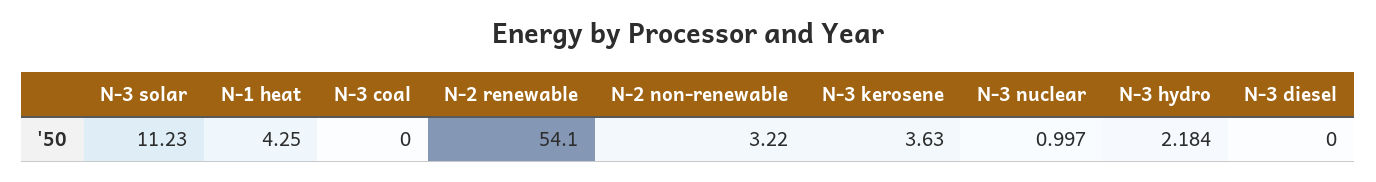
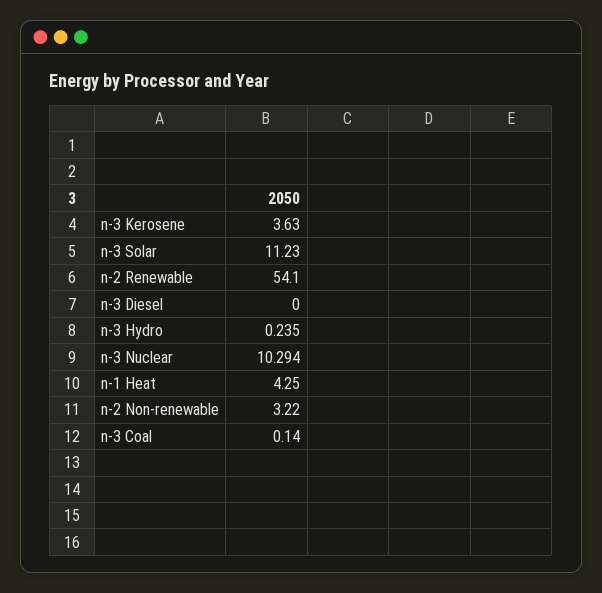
N-3 coal: 0 -> 0.14
N-3 nuclear: 0.997 -> 10.294
N-3 hydro: 2.184 -> 0.235

